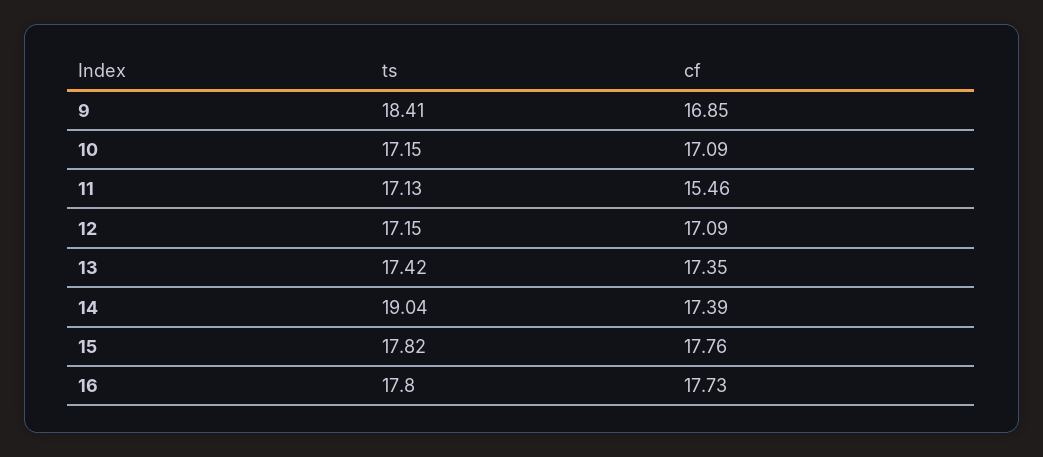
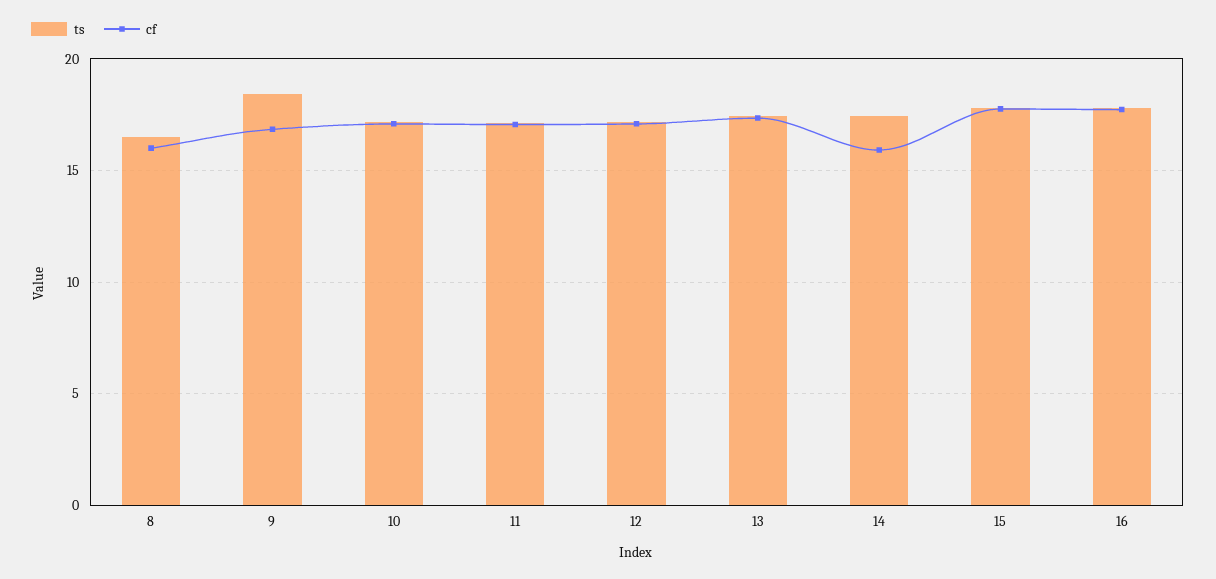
cf, 11: 15.46 -> 17
ts, 14: 19.04 -> 17.5
cf, 14: 17.39 -> 16
ts, 8: none -> 16.5
cf, 8: none -> 16

